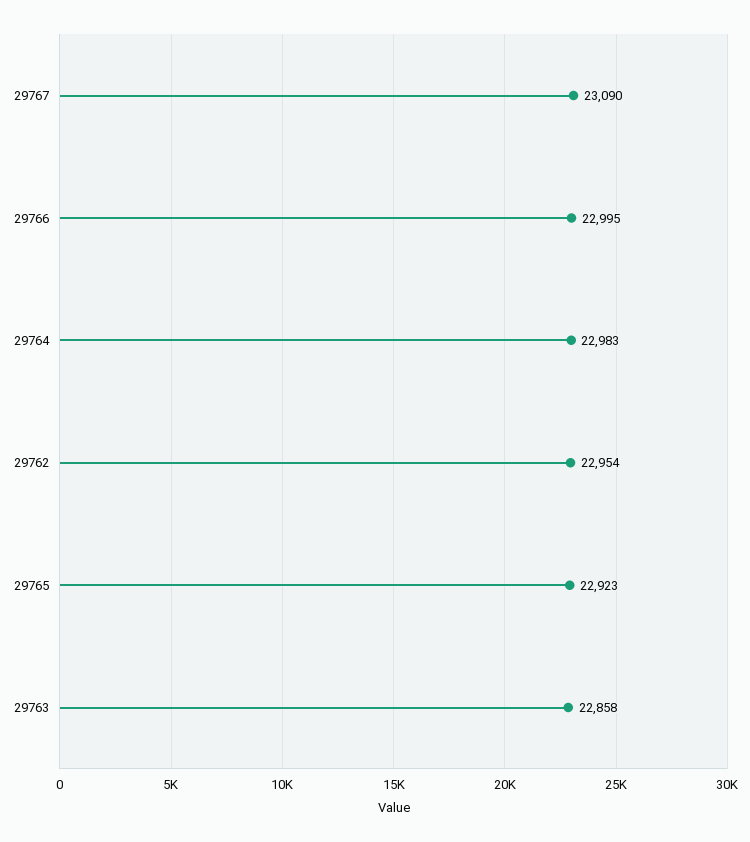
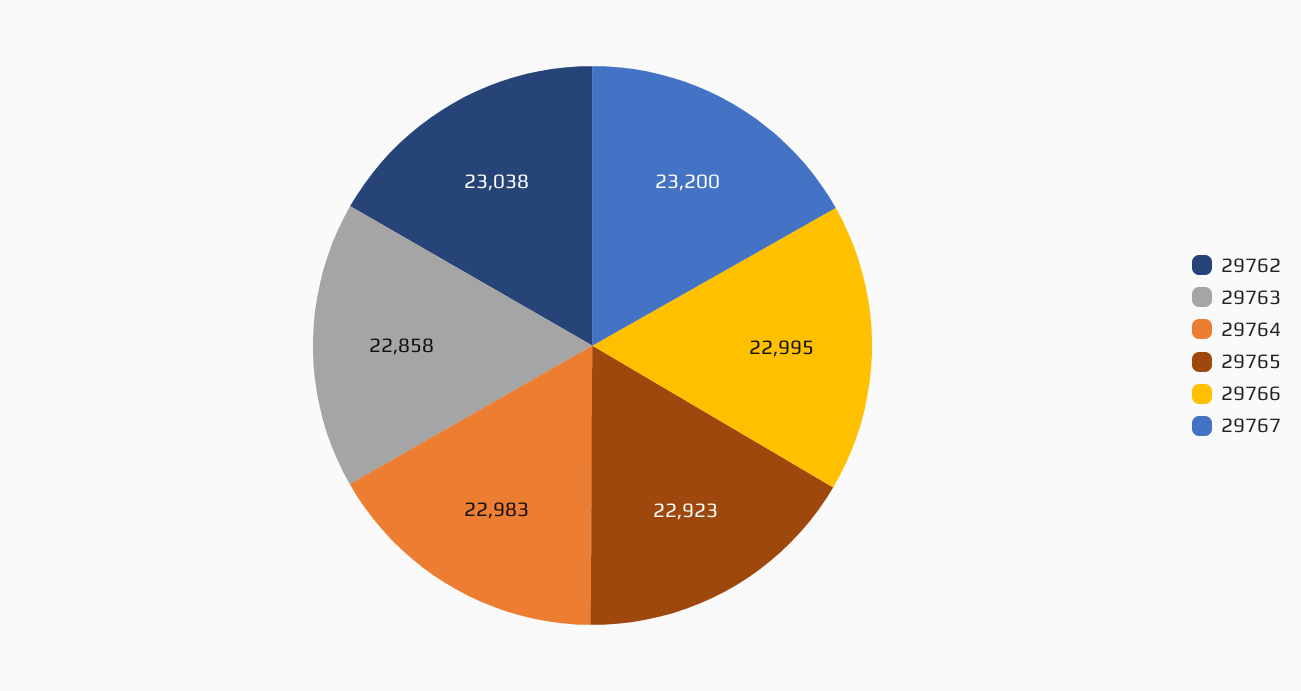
29767: 23090 -> 23200
29762: 22954 -> 23038

